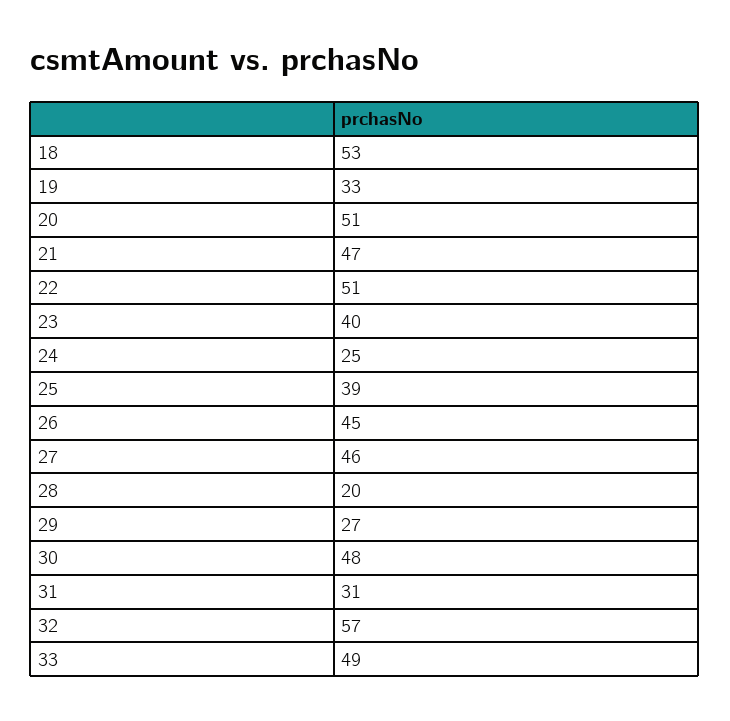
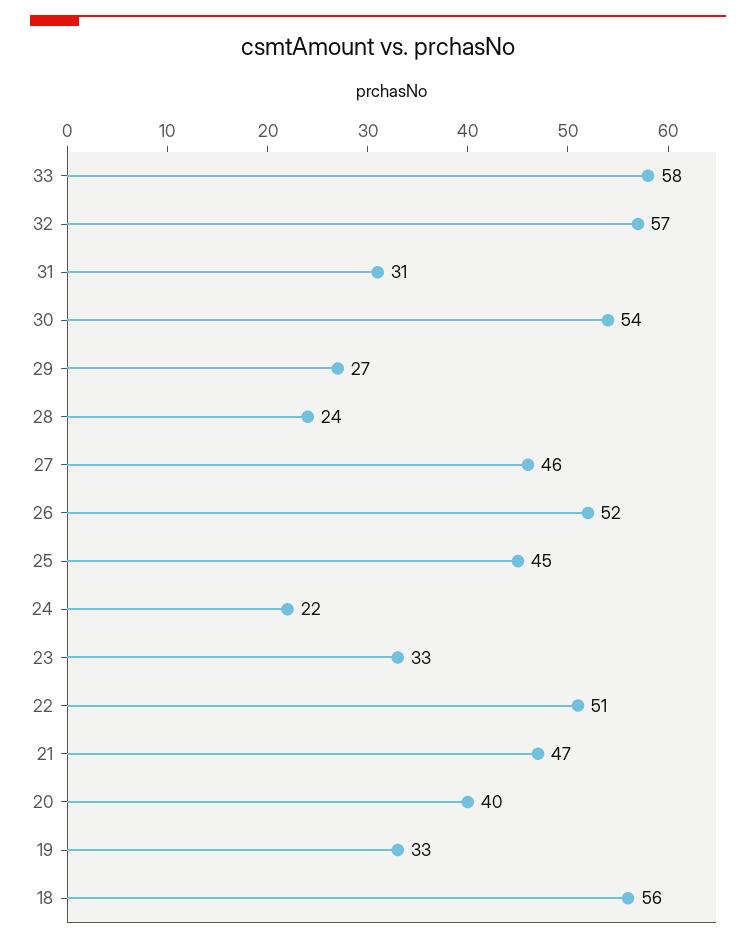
18: 53 -> 56
20: 51 -> 40
23: 40 -> 33
24: 25 -> 22
25: 39 -> 45
26: 45 -> 52
28: 20 -> 24
30: 48 -> 54
33: 49 -> 58

